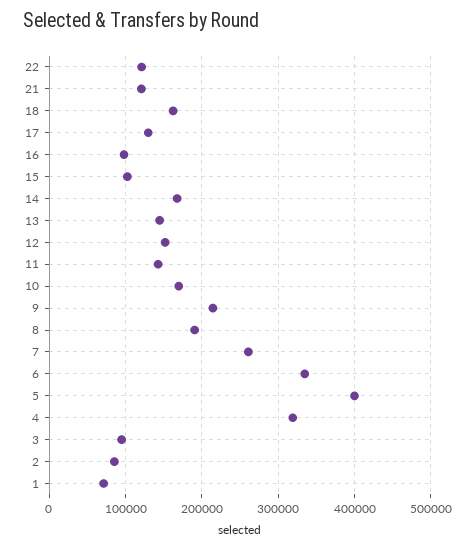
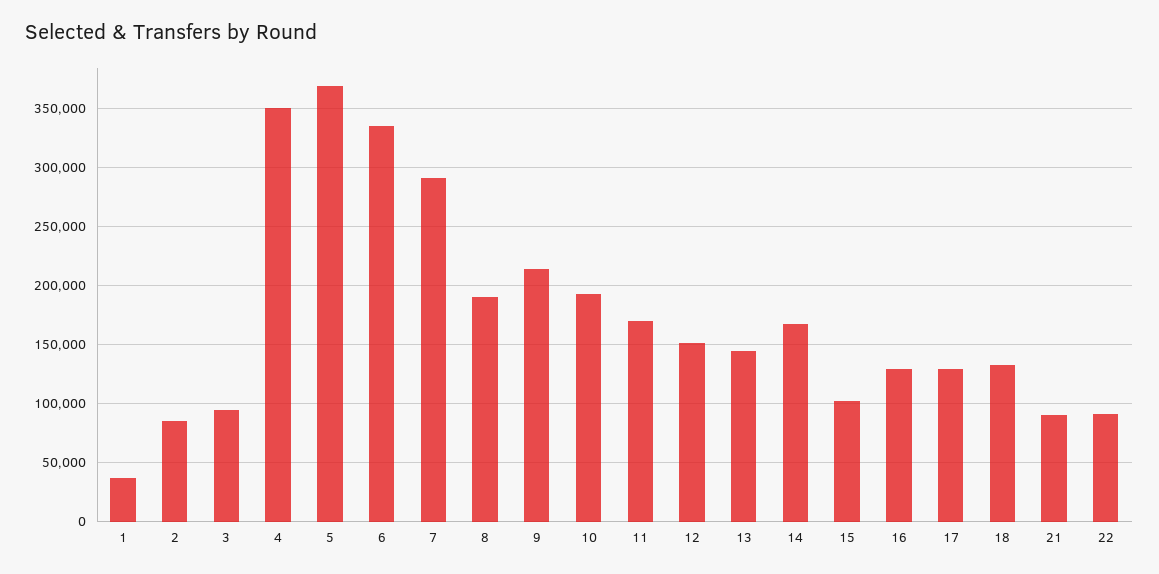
22: 120000 -> 90000
21: 120000 -> 90000
18: 160000 -> 130000
16: 100000 -> 130000
11: 140000 -> 170000
10: 170000 -> 190000
7: 260000 -> 290000
5: 400000 -> 370000
4: 320000 -> 350000
1: 70000 -> 40000

